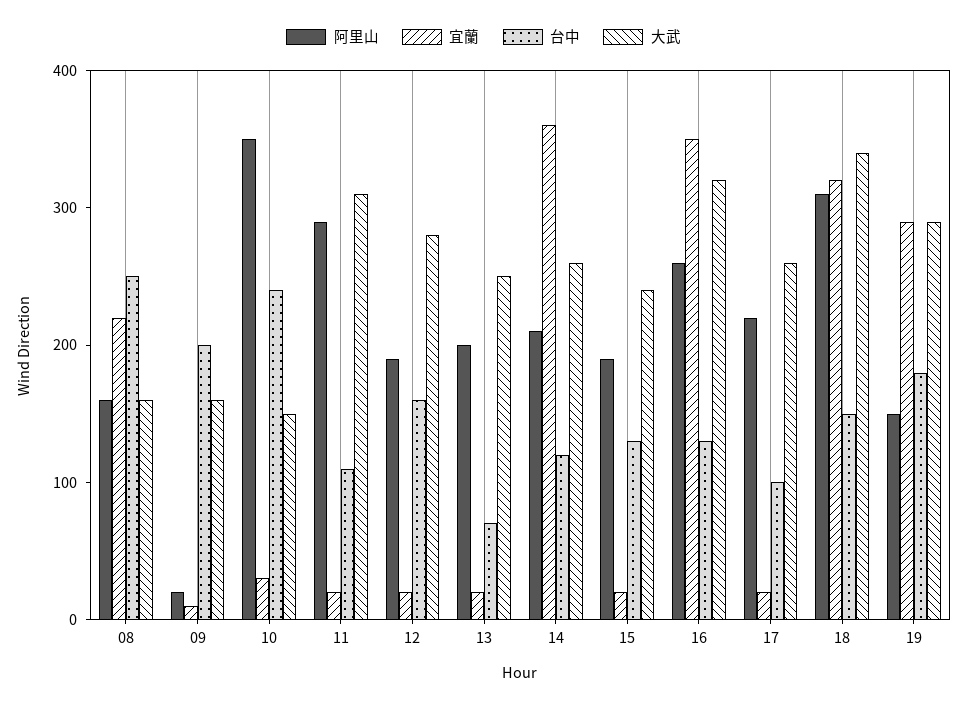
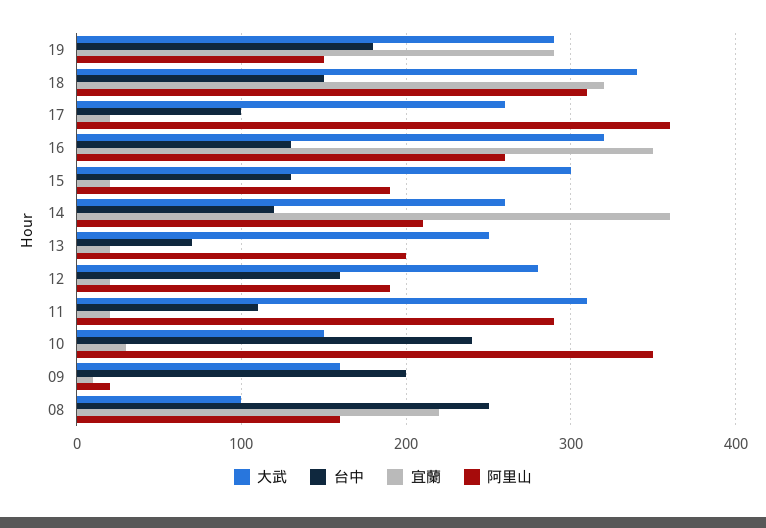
大武, 08: 160 -> 100
大武, 15: 240 -> 300
阿里山, 17: 220 -> 360

